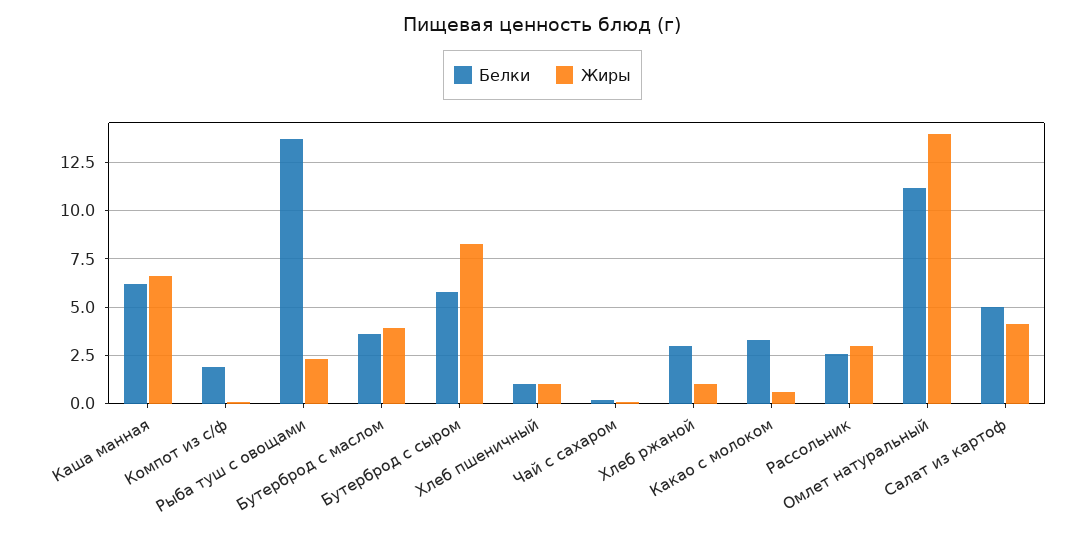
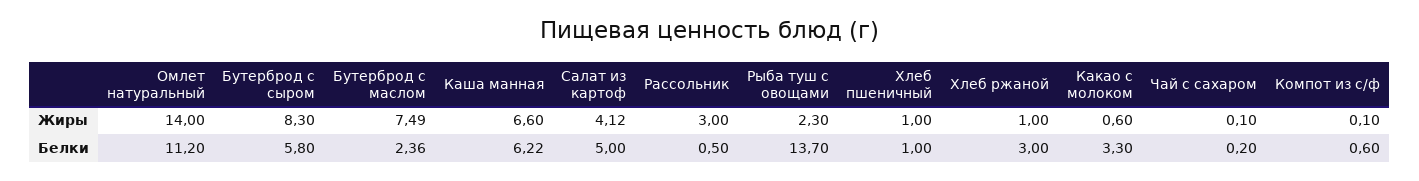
Белки, Компот из с/ф: 2 -> 0.6
Белки, Бутерброд с маслом: 3.5 -> 2.36
Жиры, Бутерброд с маслом: 4 -> 7.49
Белки, Рассольник: 2.5 -> 0.5

